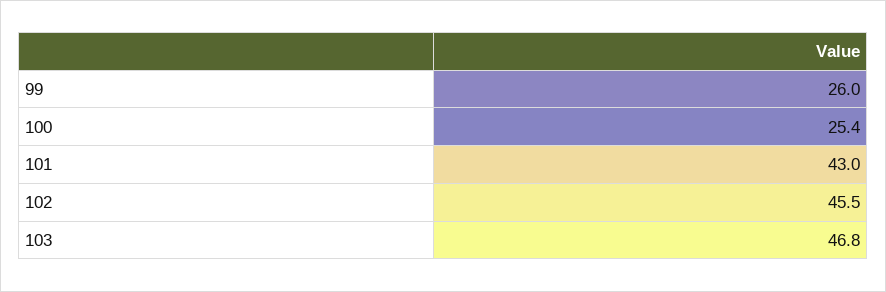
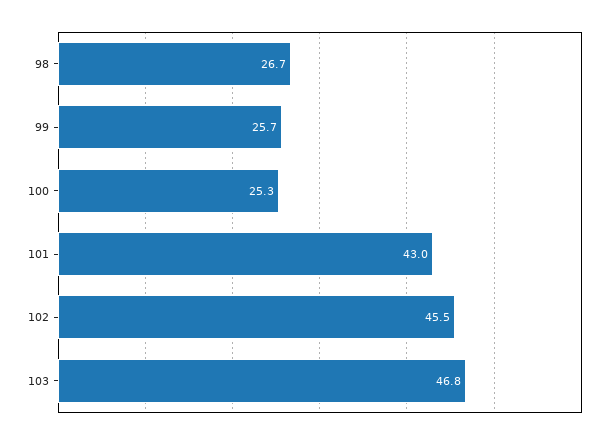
99: 26 -> 25.7
100: 25.4 -> 25.3
98: none -> 26.7

